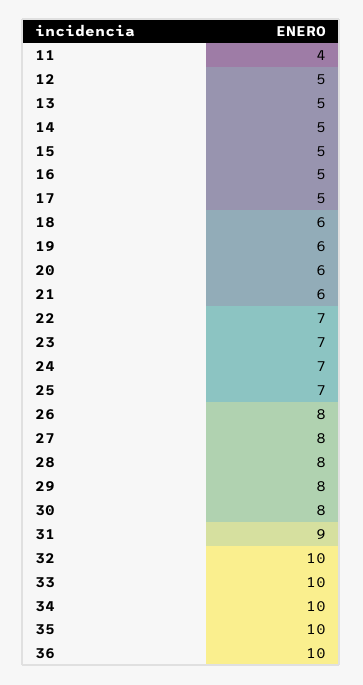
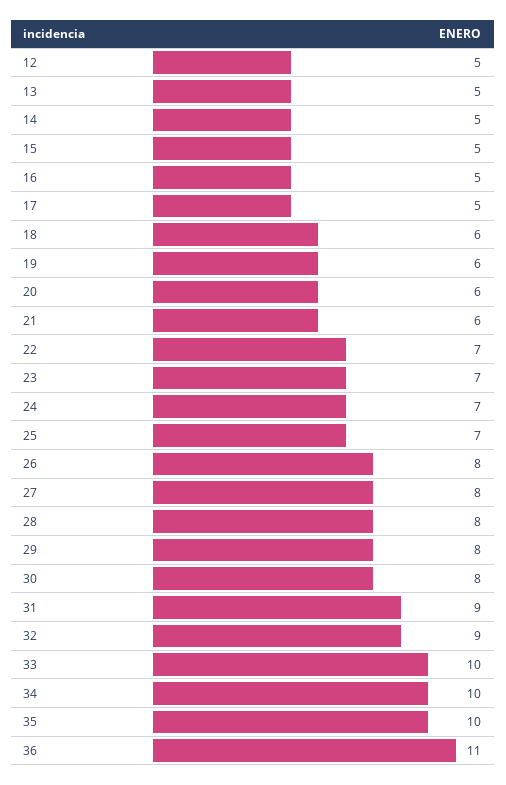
11: 4 -> none
32: 10 -> 9
36: 10 -> 11

